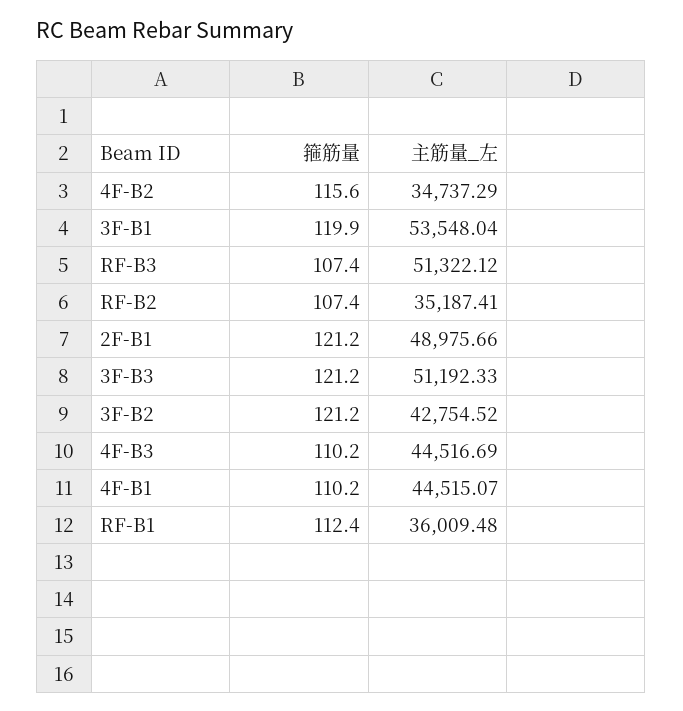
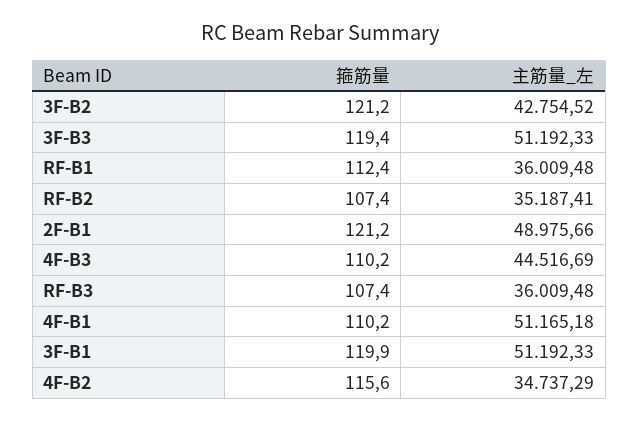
主筋量_左, 3F-B1: 53548.04 -> 51192.33
主筋量_左, RF-B3: 51322.12 -> 36009.48
箍筋量, 3F-B3: 121.2 -> 119.4
主筋量_左, 4F-B1: 44515.07 -> 51165.18

